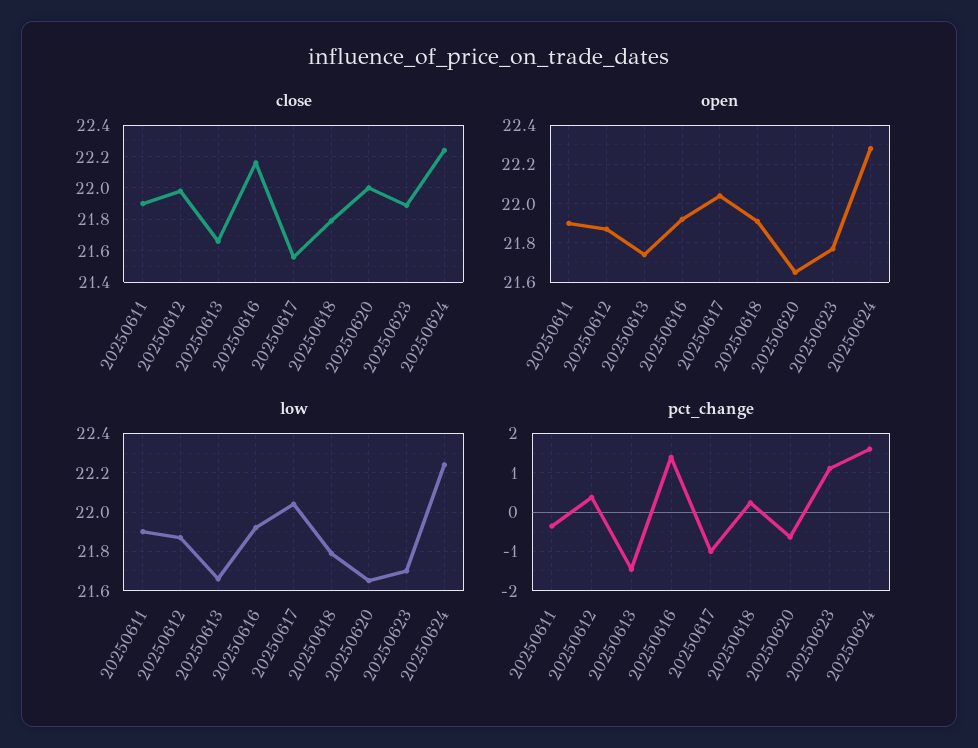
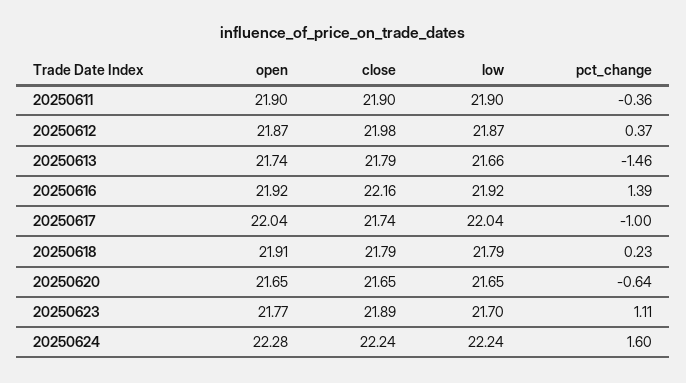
close, 20250613: 21.65 -> 21.79
close, 20250617: 21.55 -> 21.74
close, 20250620: 22 -> 21.65

